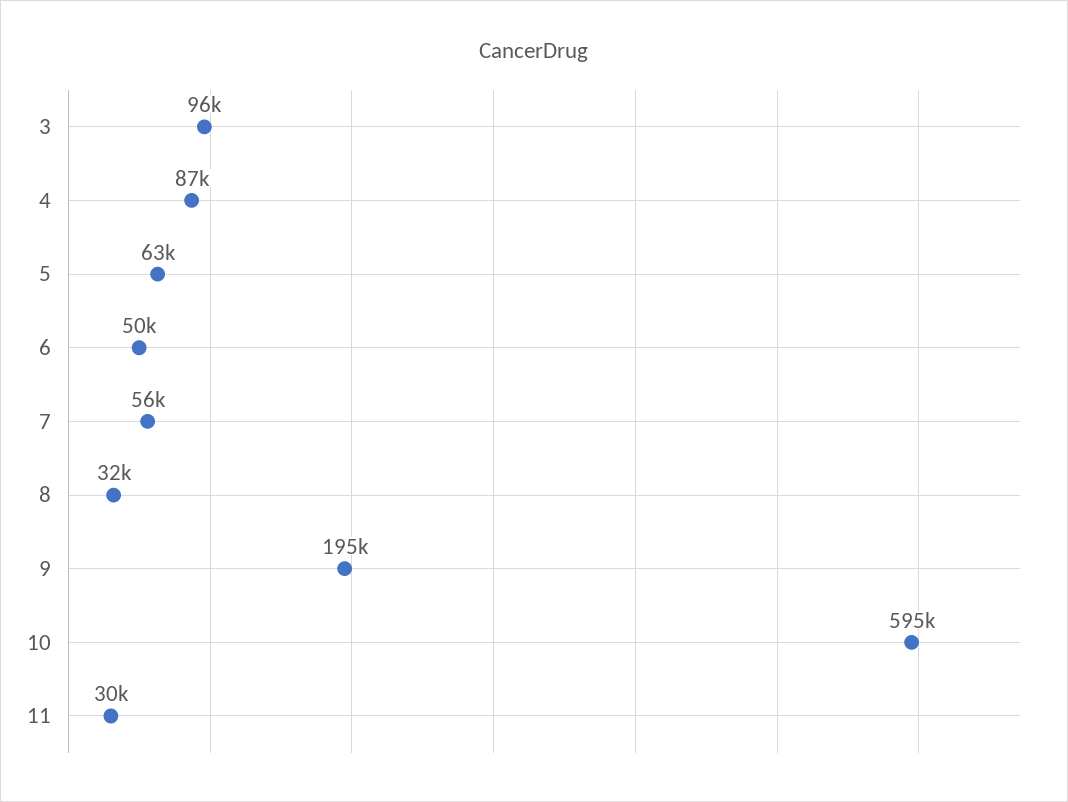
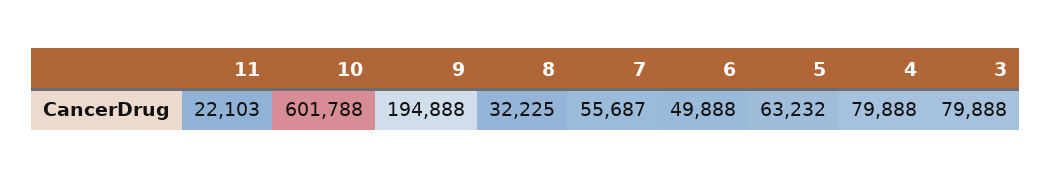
3: 96000 -> 79888
4: 87000 -> 79888
10: 595000 -> 601788
11: 30000 -> 22103

